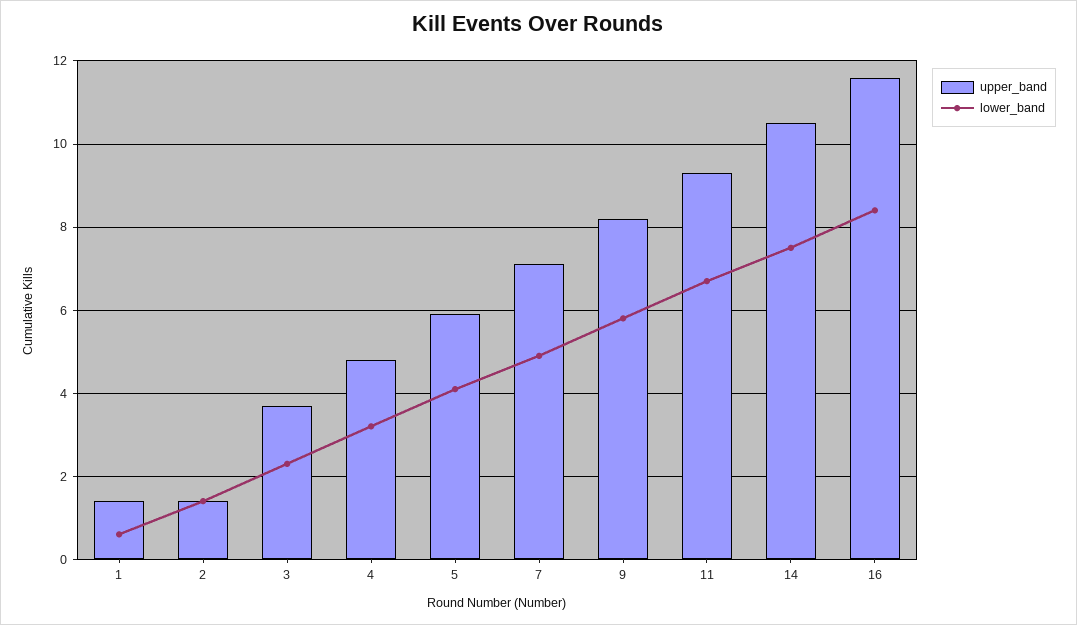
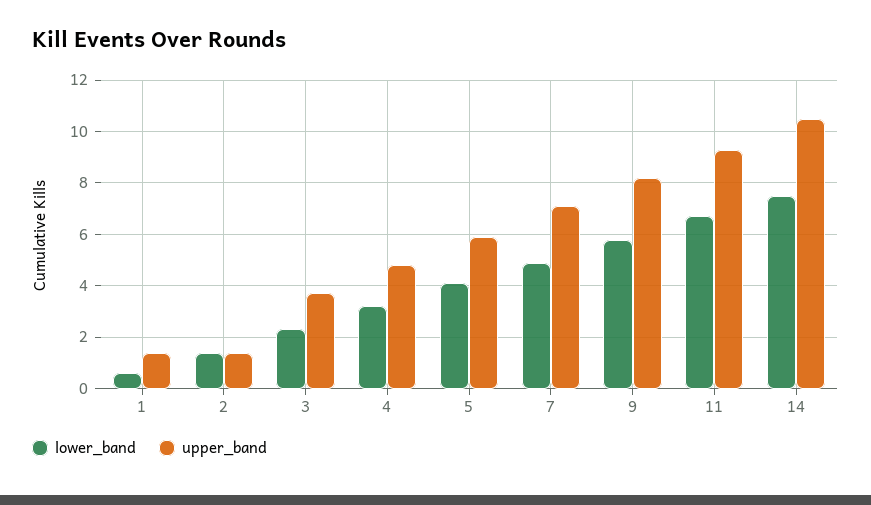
upper_band, 16: 11.5 -> none
lower_band, 16: 8.5 -> none

